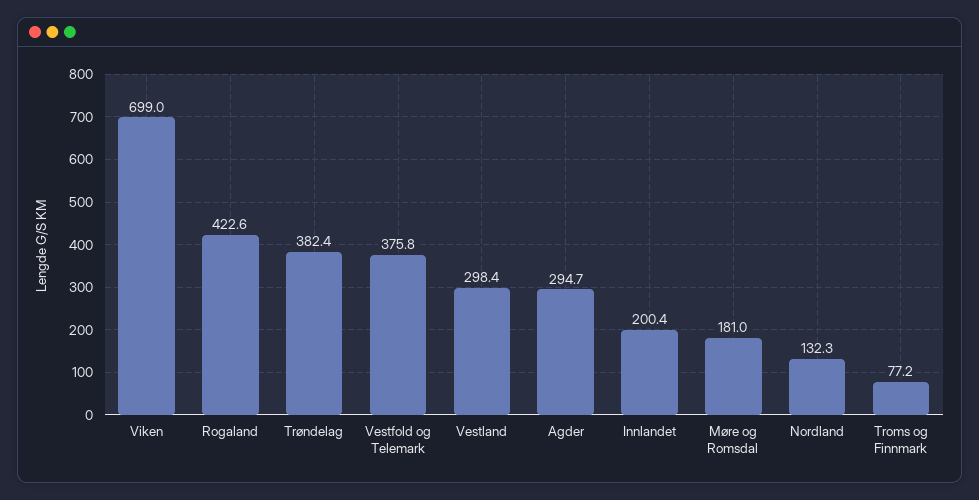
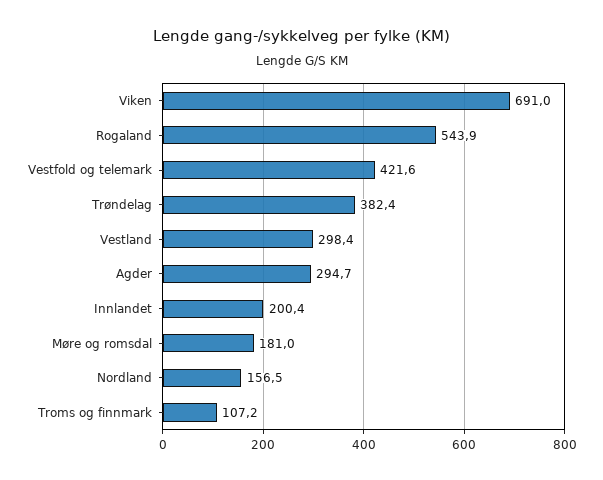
Viken: 699 -> 691
Rogaland: 422.6 -> 543.9
Vestfold og Telemark: 375.8 -> 421.6
Nordland: 132.3 -> 156.5
Troms og Finnmark: 77.2 -> 107.2

